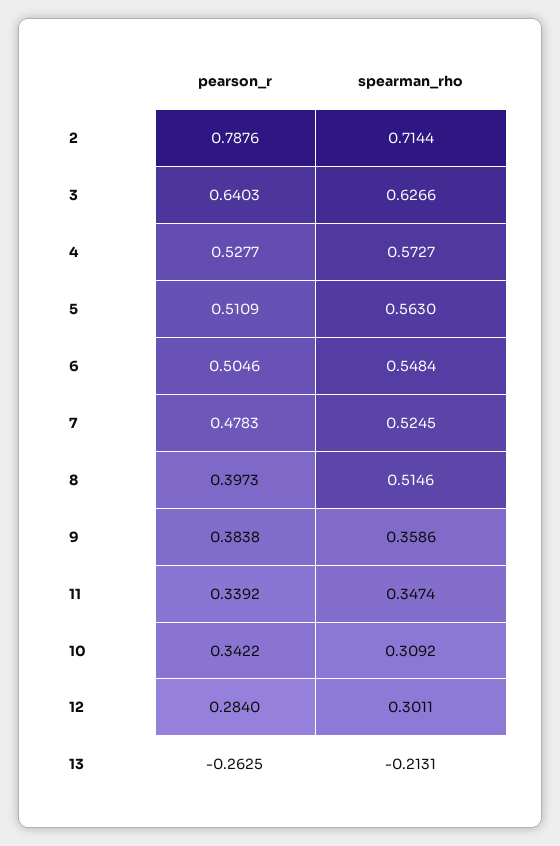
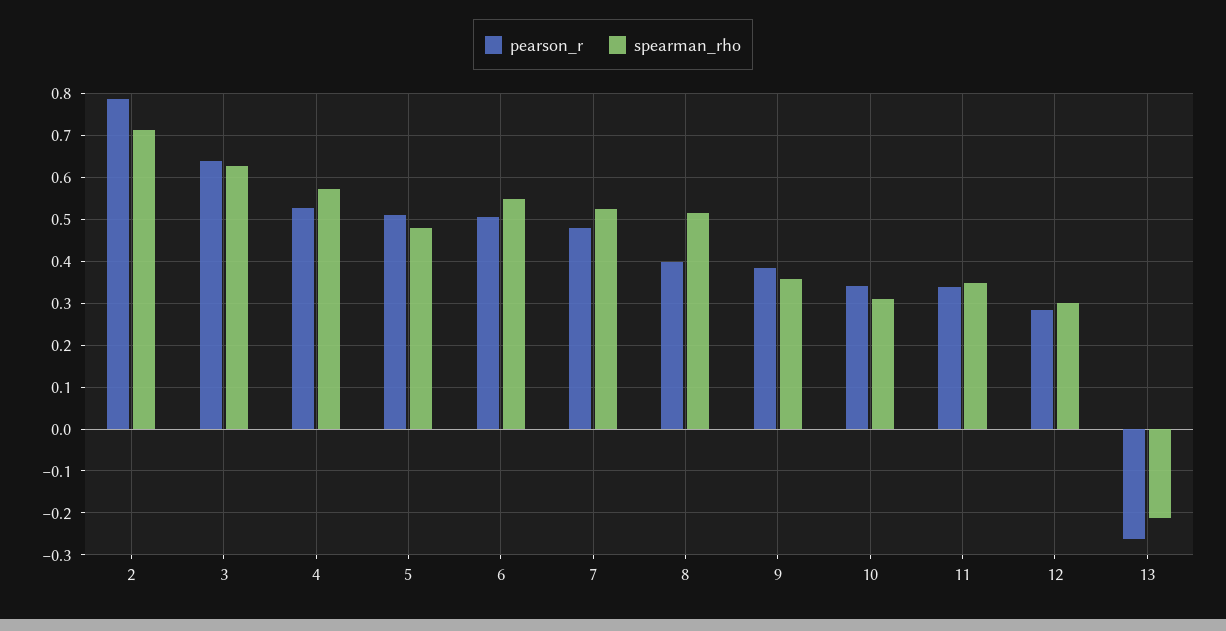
spearman_rho, 5: 0.563 -> 0.48

